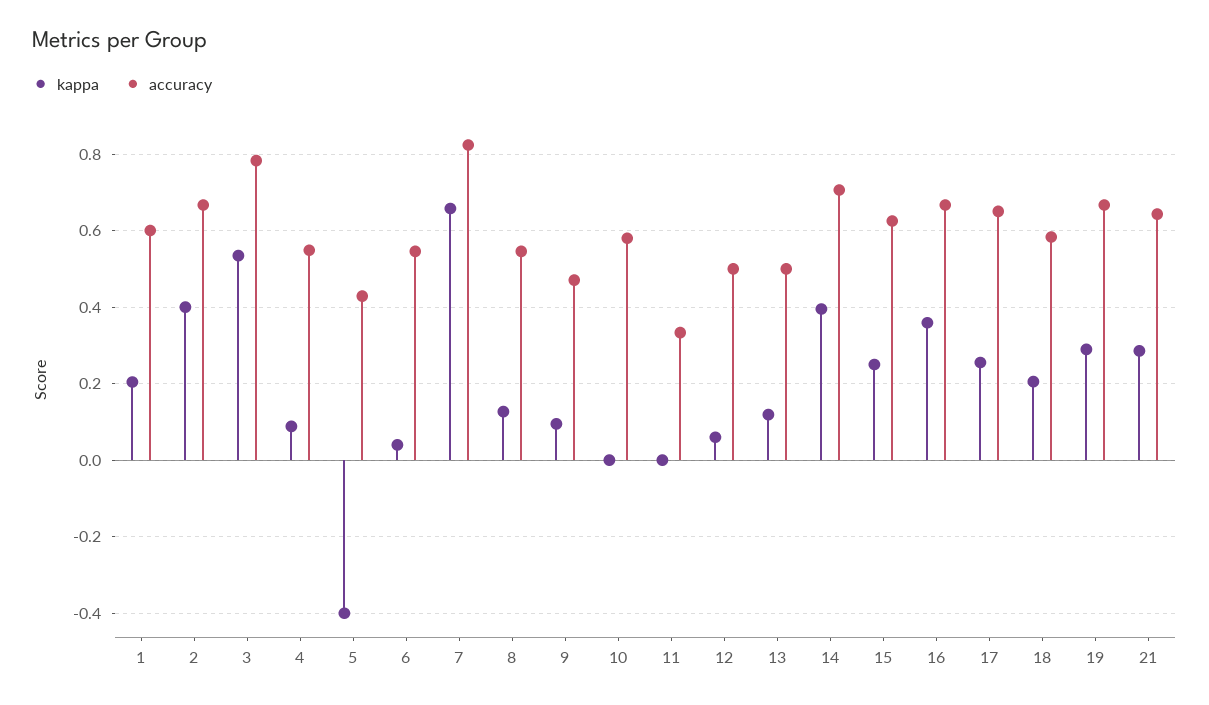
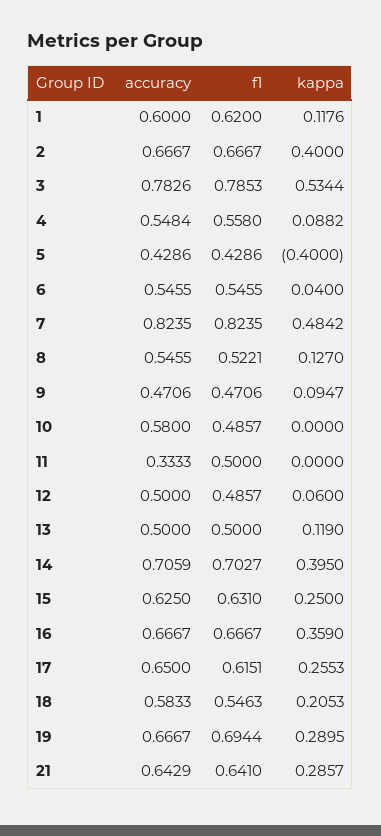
kappa, 1: 0.2 -> 0.1176
kappa, 7: 0.66 -> 0.4842
f1, 1: none -> 0.62
f1, 2: none -> 0.6667
f1, 3: none -> 0.7853
f1, 4: none -> 0.558
f1, 5: none -> 0.4286
f1, 6: none -> 0.5455
f1, 7: none -> 0.8235
f1, 8: none -> 0.5221
f1, 9: none -> 0.4706
f1, 10: none -> 0.4857
f1, 11: none -> 0.5
f1, 12: none -> 0.4857
f1, 13: none -> 0.5
f1, 14: none -> 0.7027
f1, 15: none -> 0.631
f1, 16: none -> 0.6667
f1, 17: none -> 0.6151
f1, 18: none -> 0.5463
f1, 19: none -> 0.6944
f1, 21: none -> 0.641

